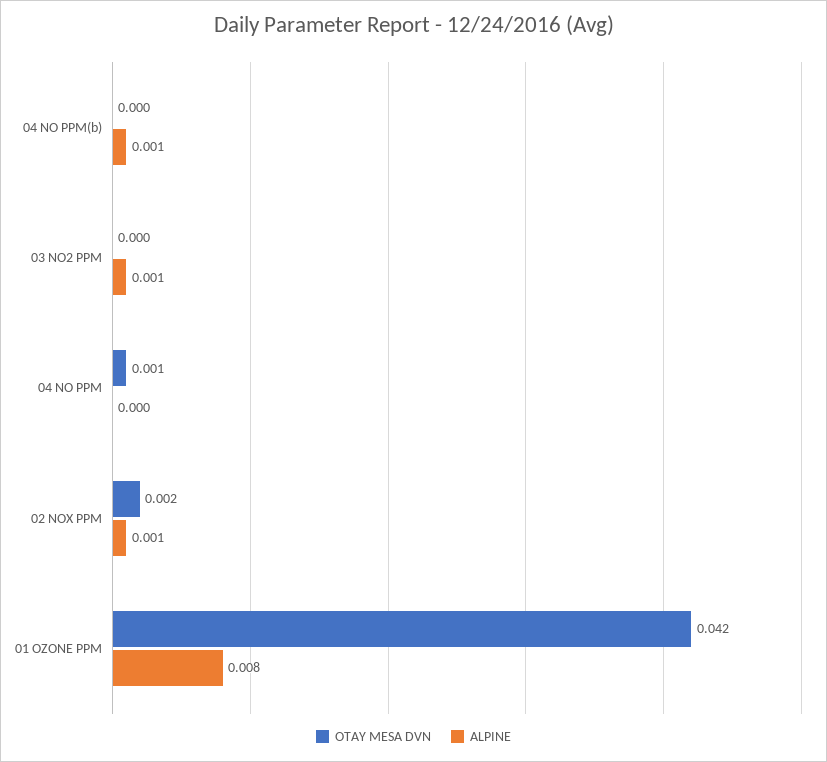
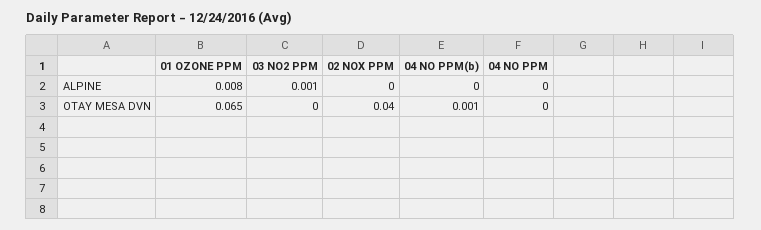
OTAY MESA DVN, 04 NO PPM(b): 0 -> 0.001
ALPINE, 04 NO PPM(b): 0.001 -> 0
OTAY MESA DVN, 04 NO PPM: 0.001 -> 0
OTAY MESA DVN, 02 NOX PPM: 0.002 -> 0.04
ALPINE, 02 NOX PPM: 0.001 -> 0
OTAY MESA DVN, 01 OZONE PPM: 0.042 -> 0.065

